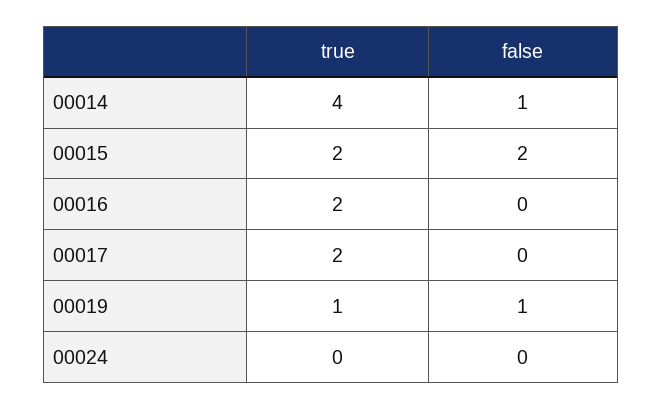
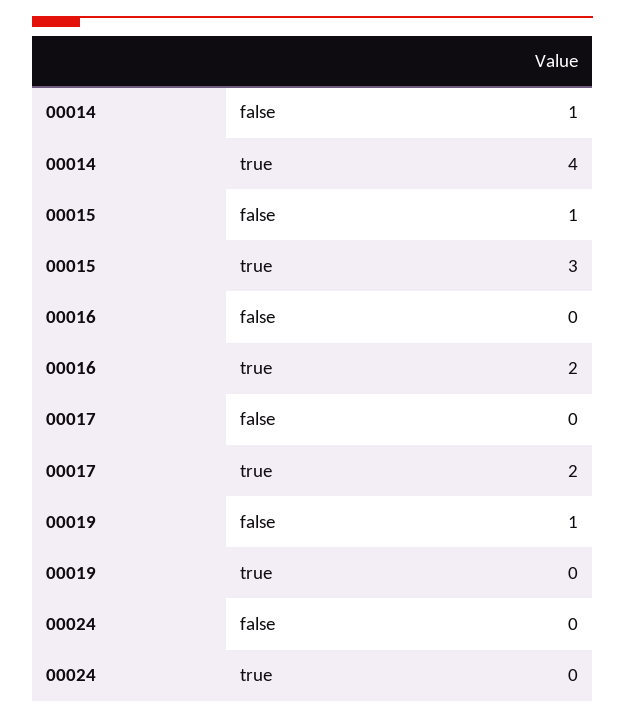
true, 00015: 2 -> 3
false, 00015: 2 -> 1
true, 00019: 1 -> 0

